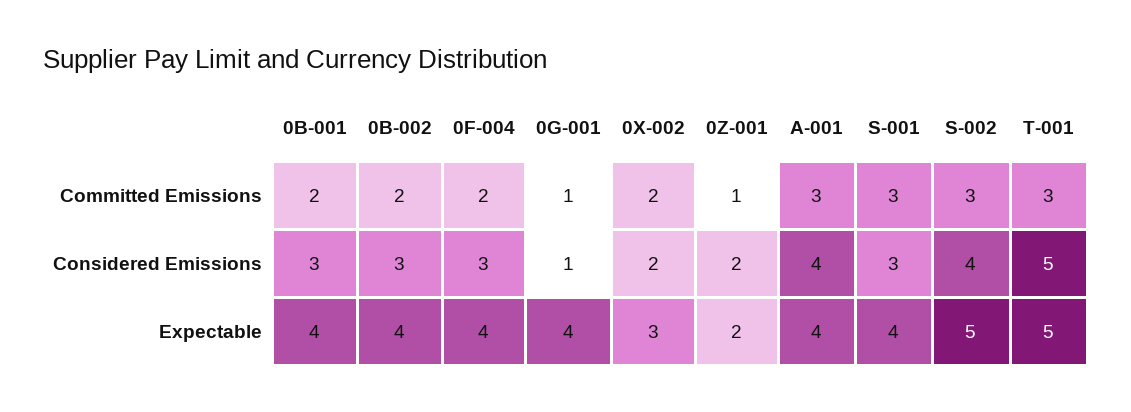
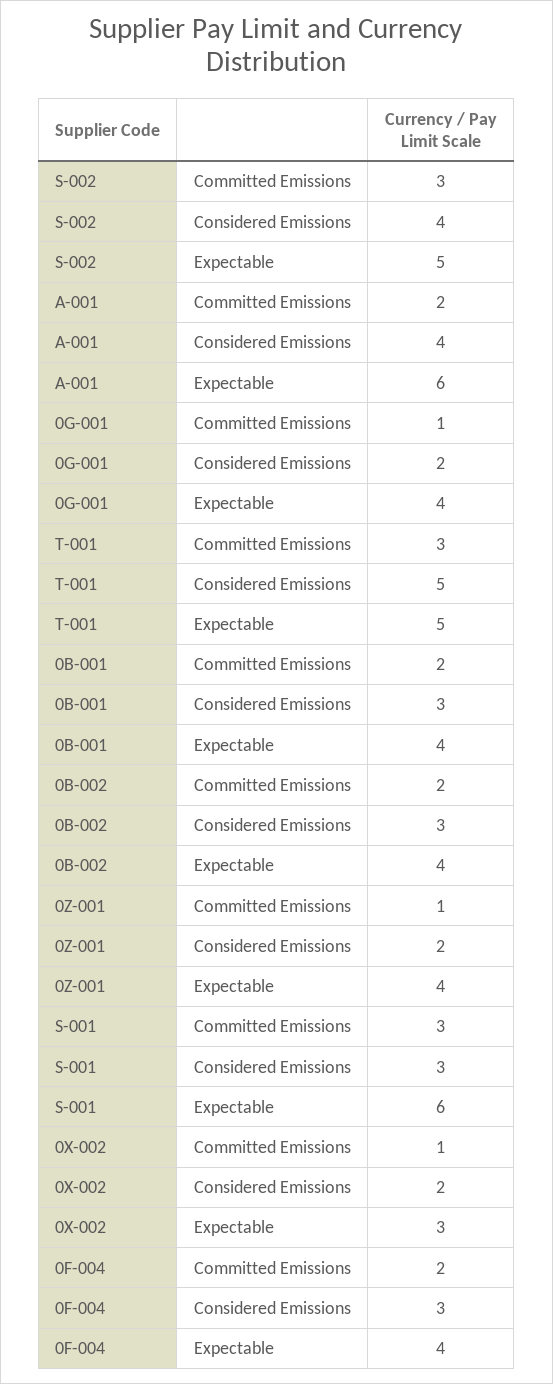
0X-002, Committed Emissions: 2 -> 1
A-001, Committed Emissions: 3 -> 2
0G-001, Considered Emissions: 1 -> 2
0Z-001, Expectable: 2 -> 4
A-001, Expectable: 4 -> 6
S-001, Expectable: 4 -> 6

